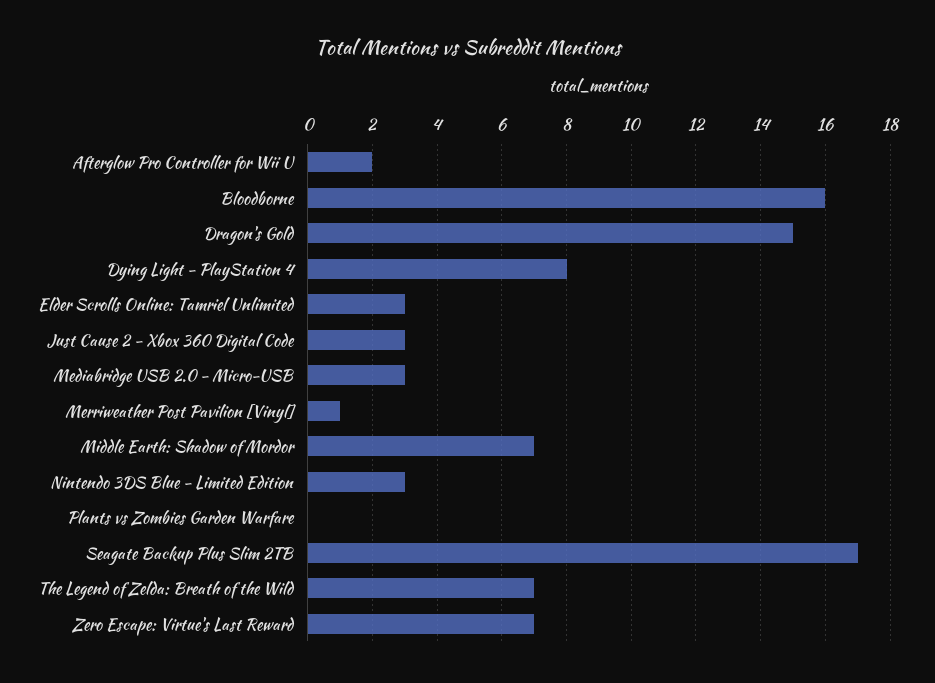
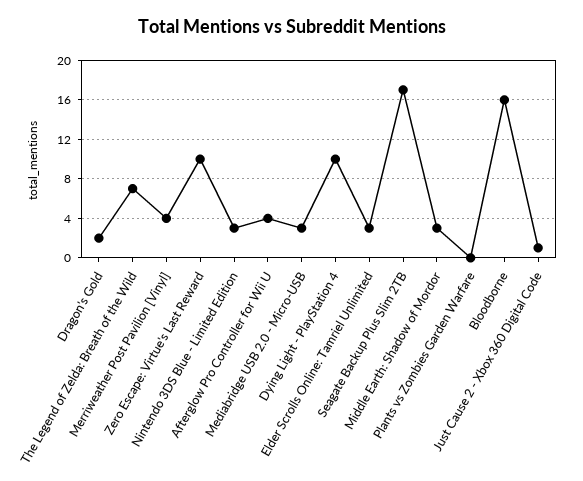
Afterglow Pro Controller for Wii U: 2 -> 4
Dragon's Gold: 15 -> 2
Dying Light - PlayStation 4: 8 -> 10
Just Cause 2 - Xbox 360 Digital Code: 3 -> 1
Merriweather Post Pavilion [Vinyl]: 1 -> 4
Middle Earth: Shadow of Mordor: 7 -> 3
Zero Escape: Virtue's Last Reward: 7 -> 10

